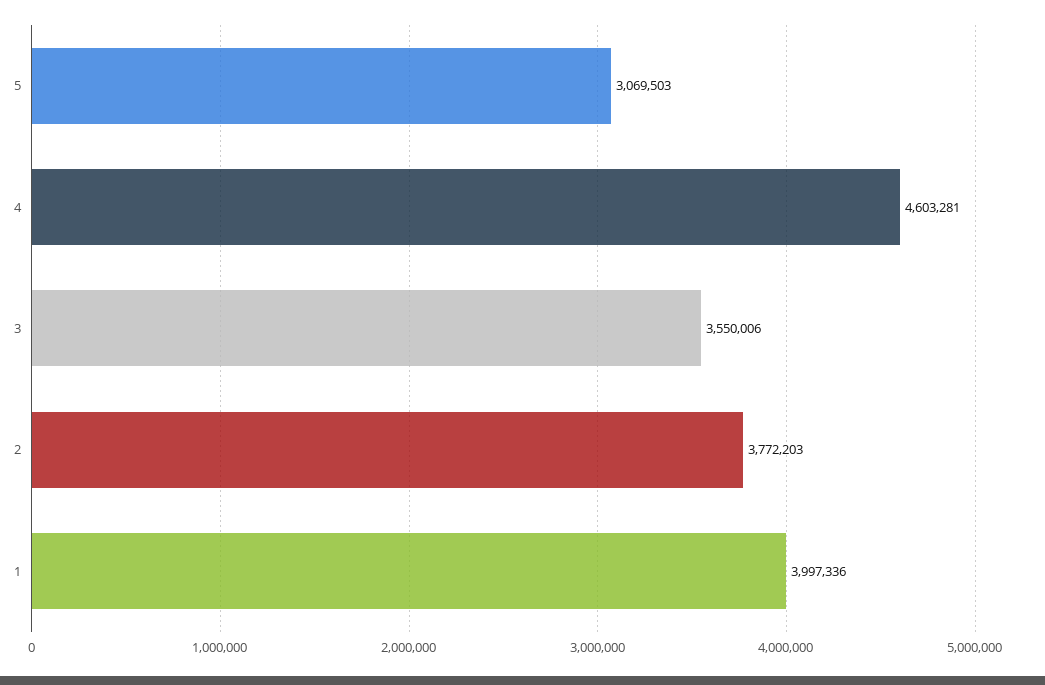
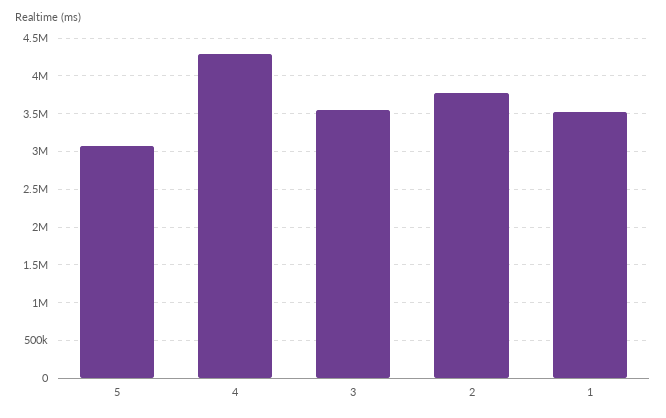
4: 4603281 -> 4300000
1: 3997336 -> 3500000

